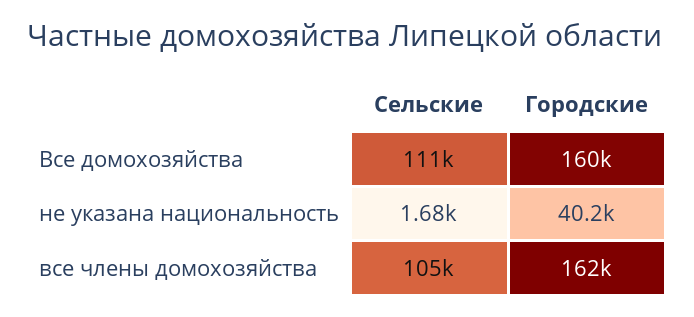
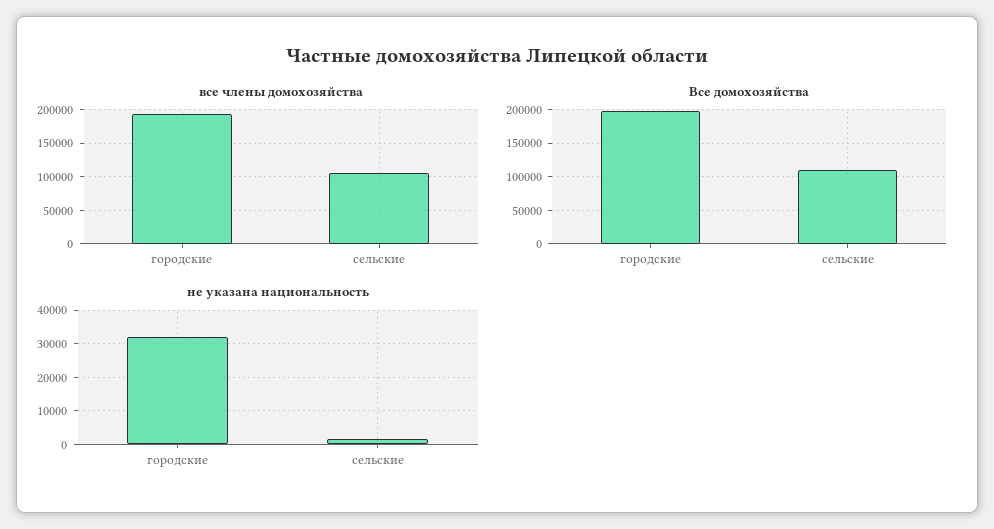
Все домохозяйства, Городские: 160000 -> 200000
не указана национальность, Городские: 40200 -> 32000
все члены домохозяйства, Городские: 162000 -> 190000

